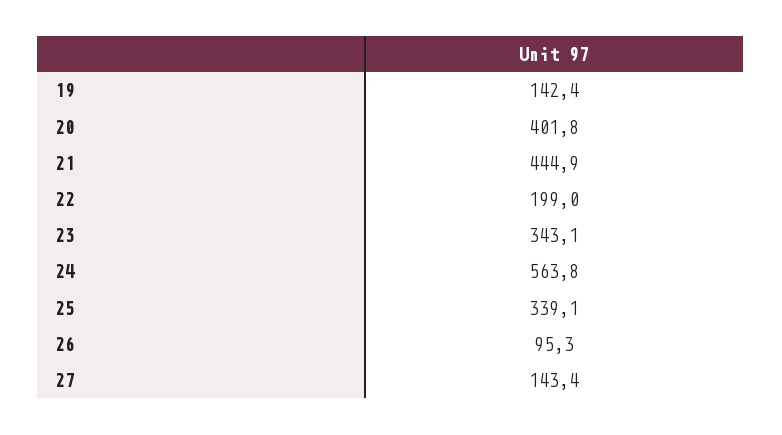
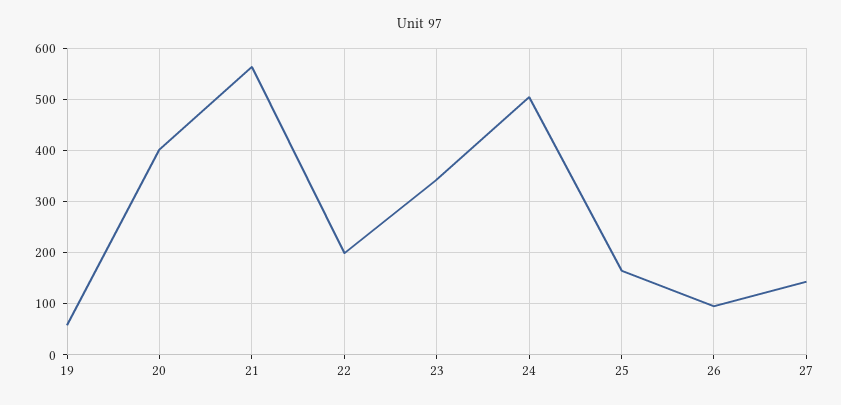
19: 142.4 -> 60
21: 444.9 -> 560
24: 563.8 -> 500
25: 339.1 -> 160

